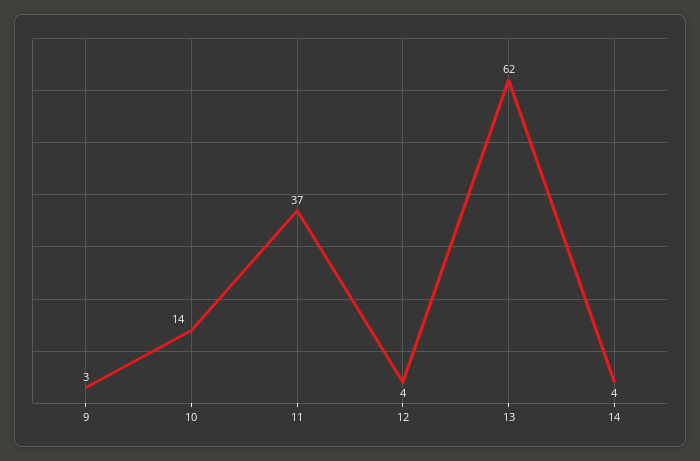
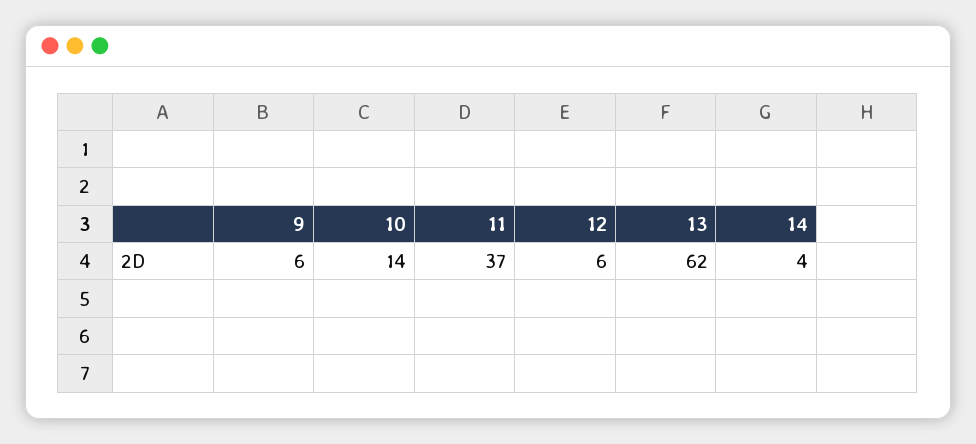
9: 3 -> 6
12: 4 -> 6

